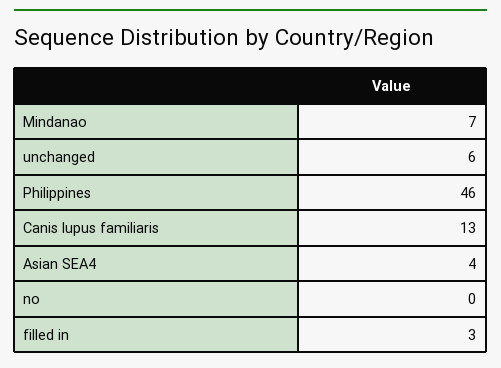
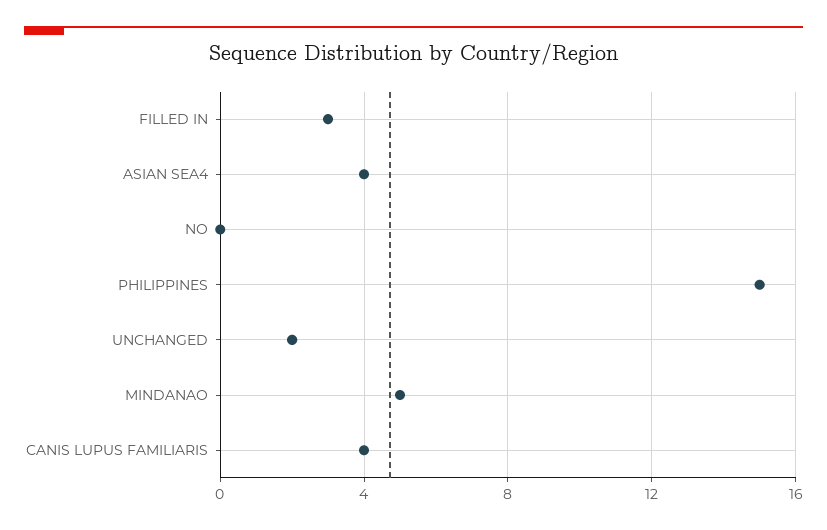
Mindanao: 7 -> 5
unchanged: 6 -> 2
Philippines: 46 -> 15
Canis lupus familiaris: 13 -> 4

